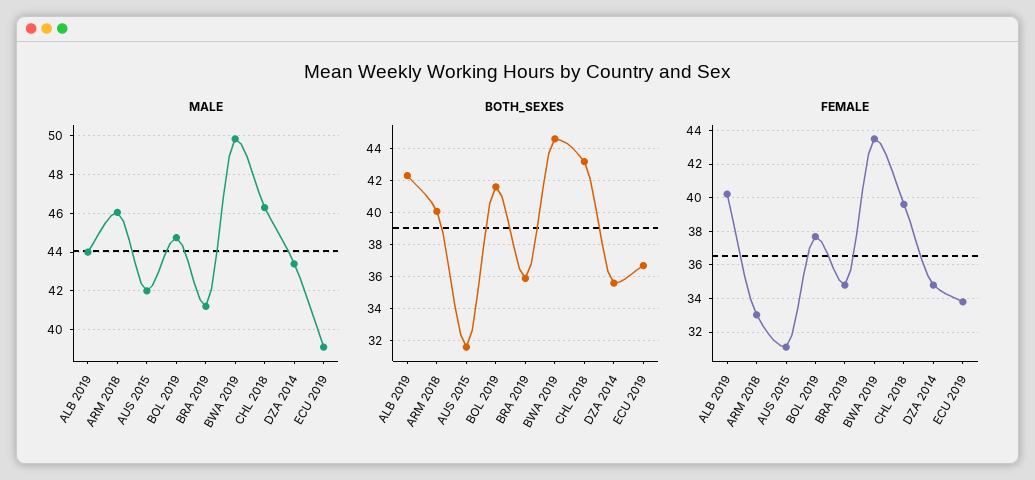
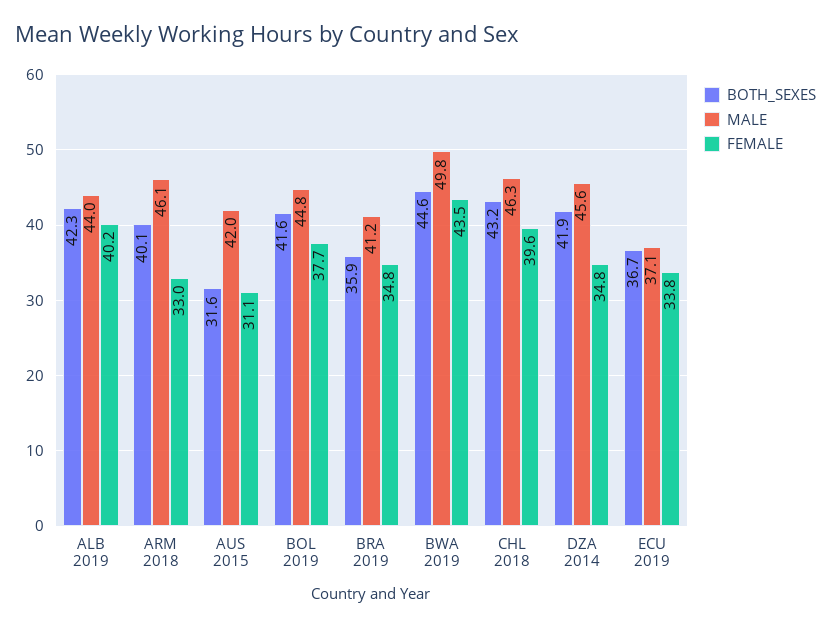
MALE, DZA 2014: 43.5 -> 45.6
MALE, ECU 2019: 39 -> 37.1
BOTH_SEXES, DZA 2014: 35.5 -> 41.9

